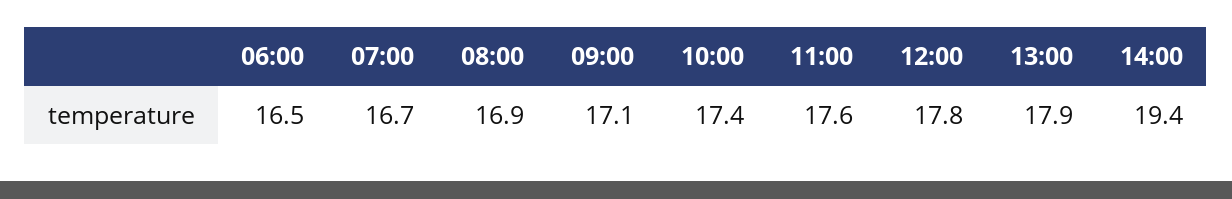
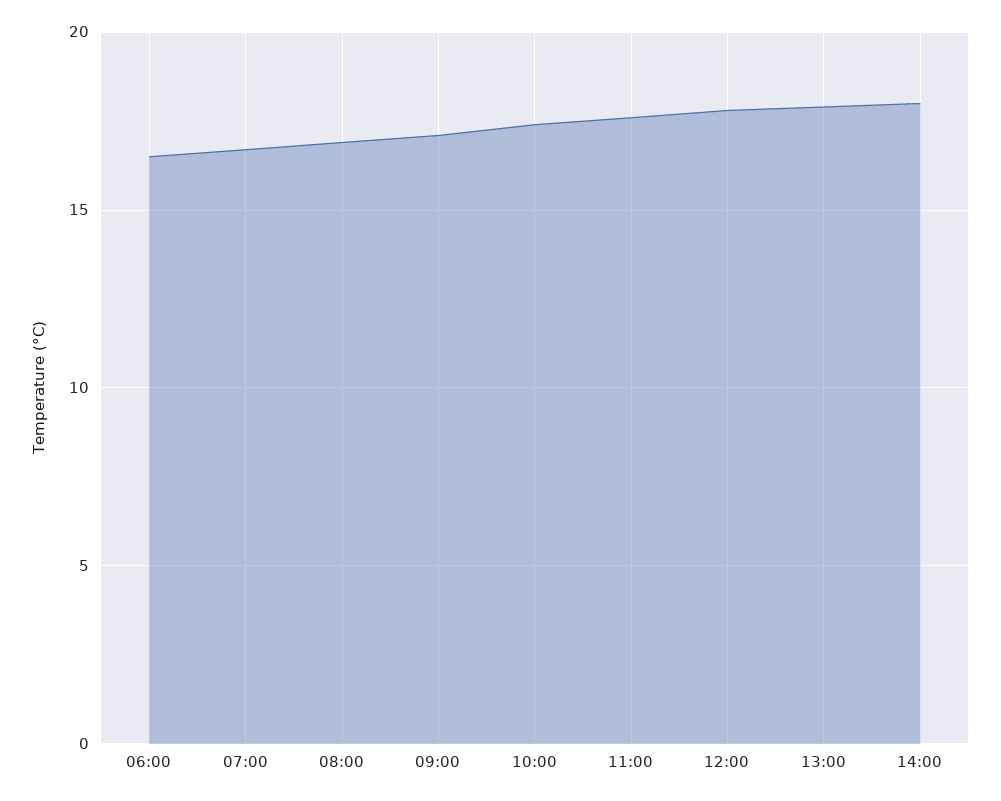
14:00: 19.4 -> 18

